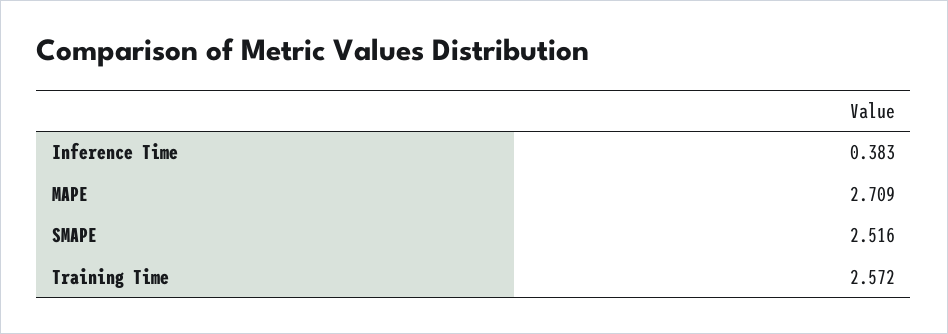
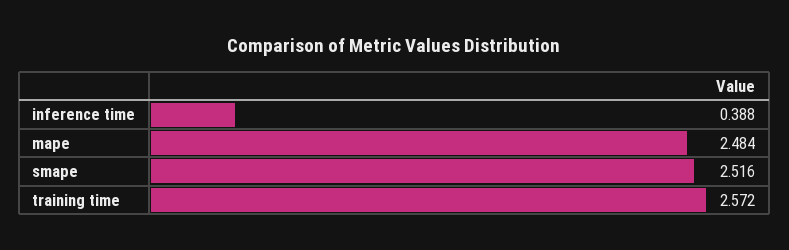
Inference Time: 0.383 -> 0.388
MAPE: 2.709 -> 2.484

